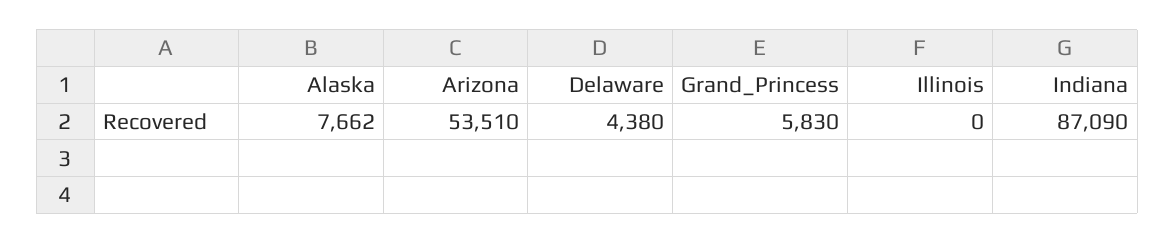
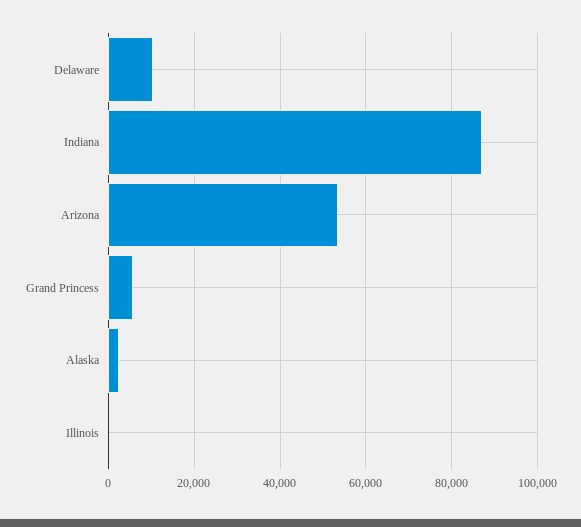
Alaska: 7662 -> 2000
Delaware: 4380 -> 10000

